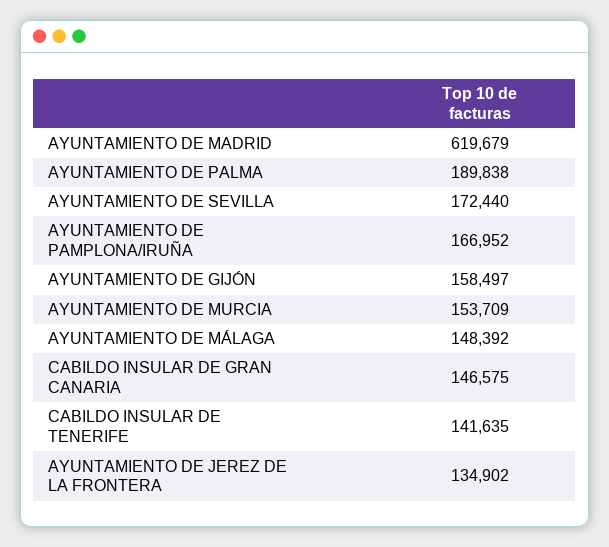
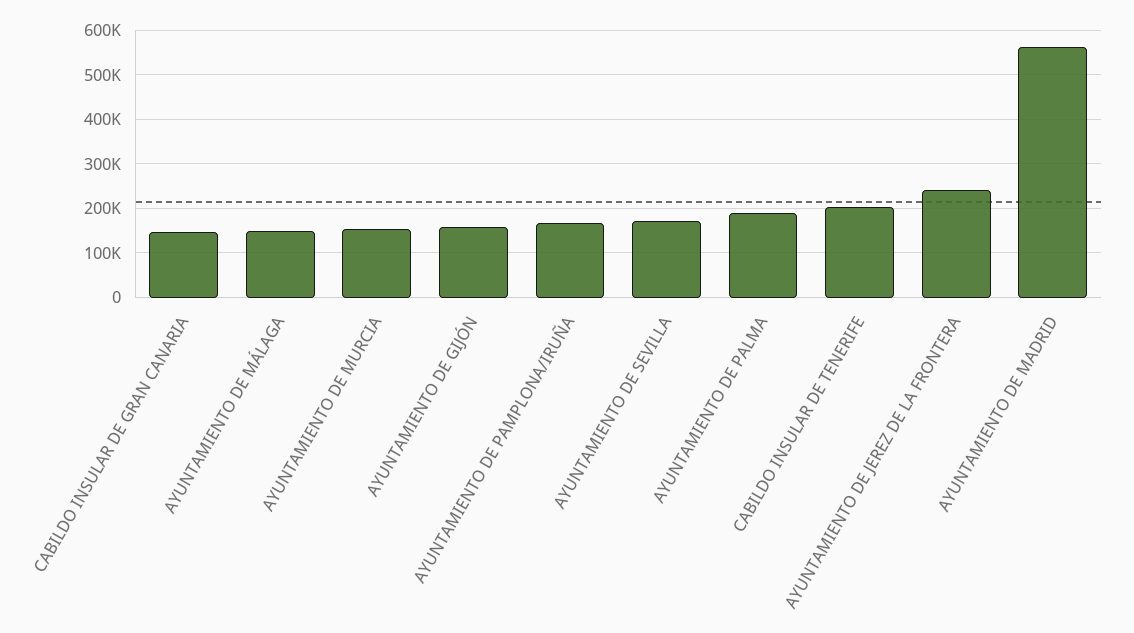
AYUNTAMIENTO DE MADRID: 619679 -> 560000
CABILDO INSULAR DE TENERIFE: 141635 -> 200000
AYUNTAMIENTO DE JEREZ DE LA FRONTERA: 134902 -> 240000

